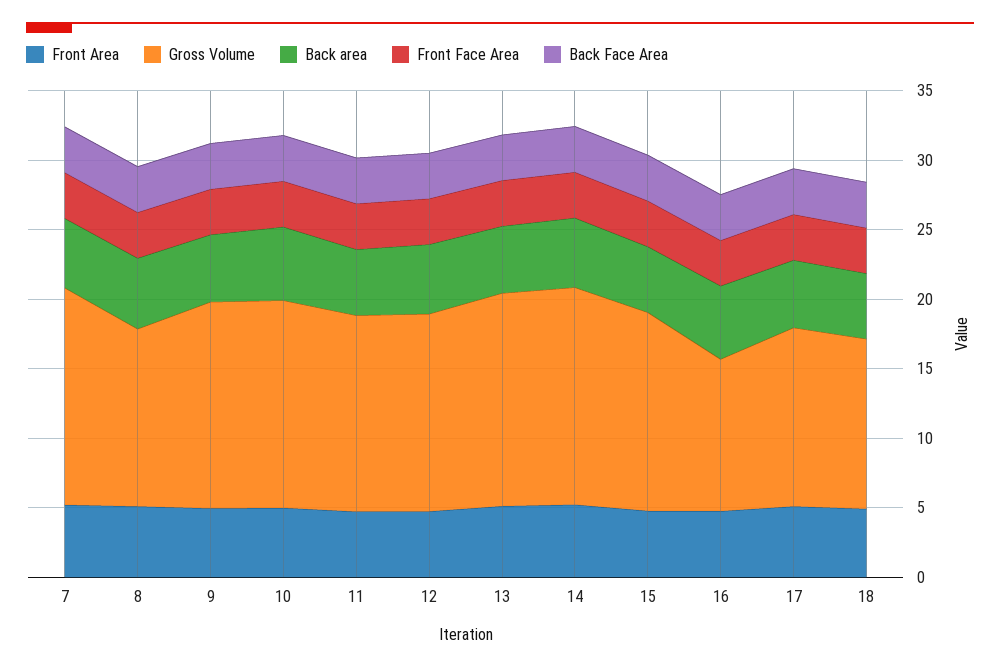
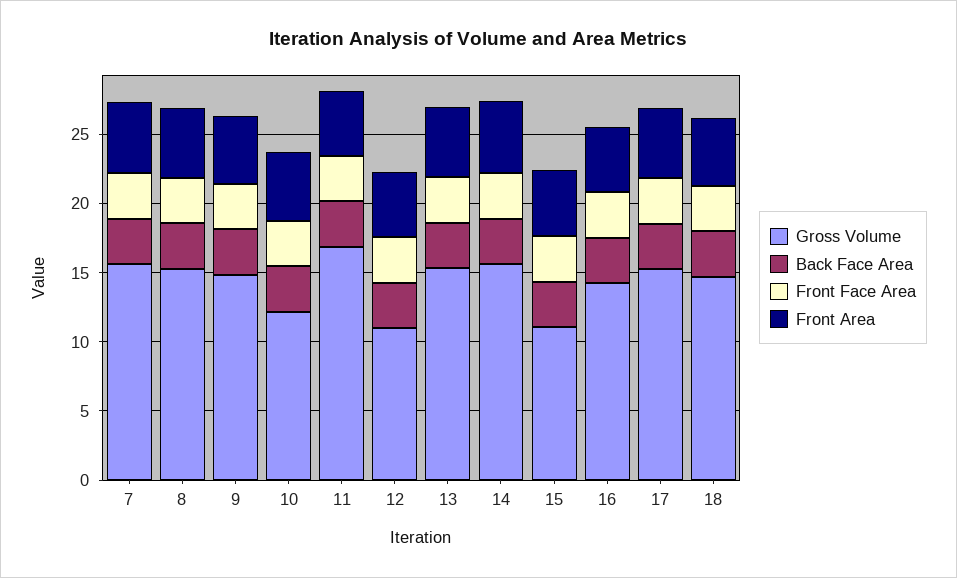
Back area, 7: 5 -> none
Gross Volume, 8: 13 -> 15
Back area, 8: 5 -> none
Back area, 9: 5 -> none
Gross Volume, 10: 15 -> 12
Back area, 10: 5 -> none
Gross Volume, 11: 14 -> 17
Back area, 11: 5 -> none
Gross Volume, 12: 14 -> 11
Back area, 12: 5 -> none
Back area, 13: 5 -> none
Back area, 14: 5 -> none
Gross Volume, 15: 14 -> 11
Back area, 15: 5 -> none
Gross Volume, 16: 11 -> 14
Back area, 16: 5 -> none
Gross Volume, 17: 13 -> 15
Back area, 17: 5 -> none
Gross Volume, 18: 12 -> 15
Back area, 18: 5 -> none

